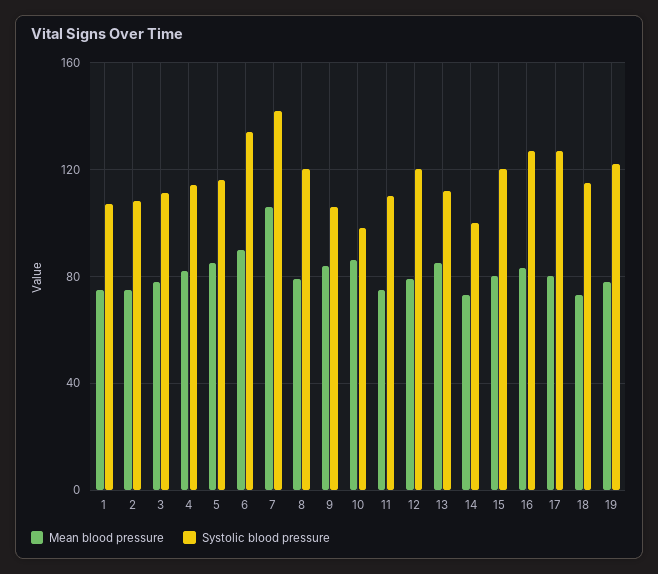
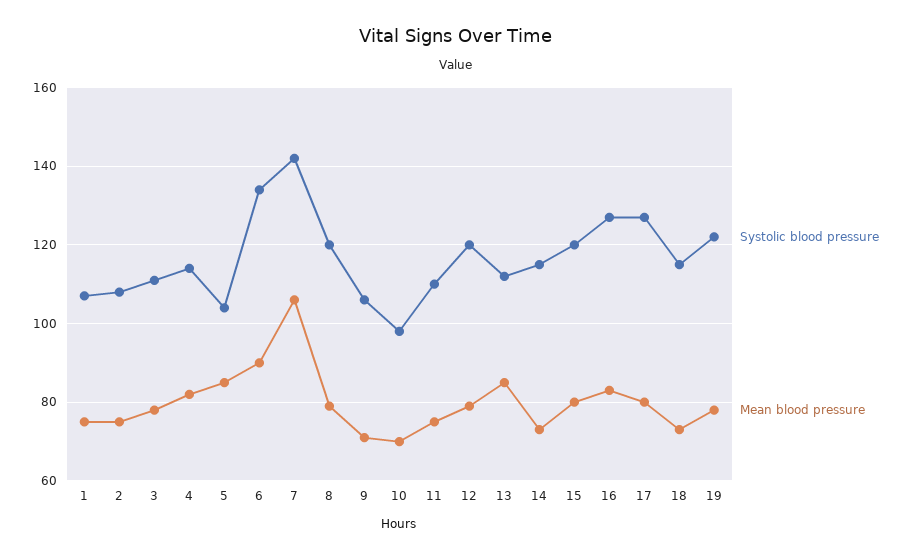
Systolic blood pressure, 5: 115 -> 105
Mean blood pressure, 9: 85 -> 70
Mean blood pressure, 10: 85 -> 70
Systolic blood pressure, 14: 100 -> 115

